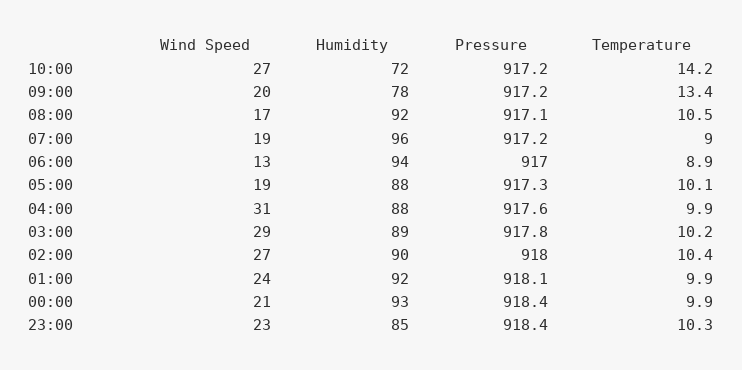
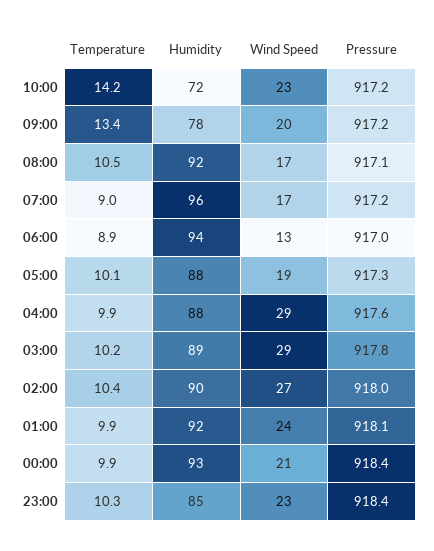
Wind Speed, 10:00: 27 -> 23
Wind Speed, 07:00: 19 -> 17
Wind Speed, 04:00: 31 -> 29

